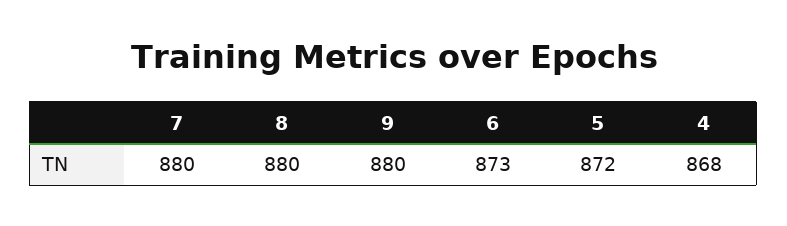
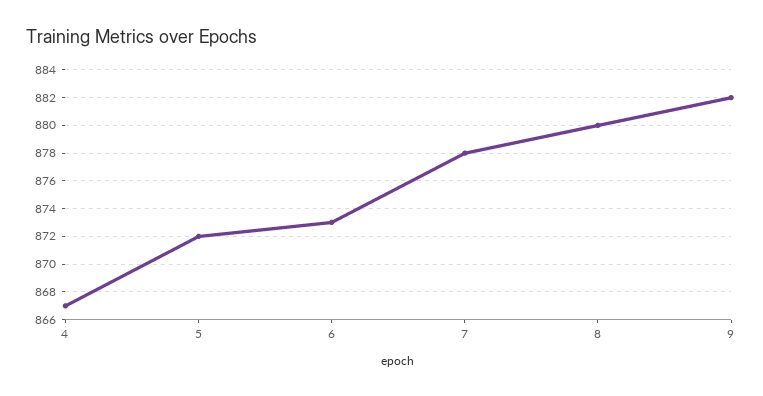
7: 880 -> 878
9: 880 -> 882
4: 868 -> 867

